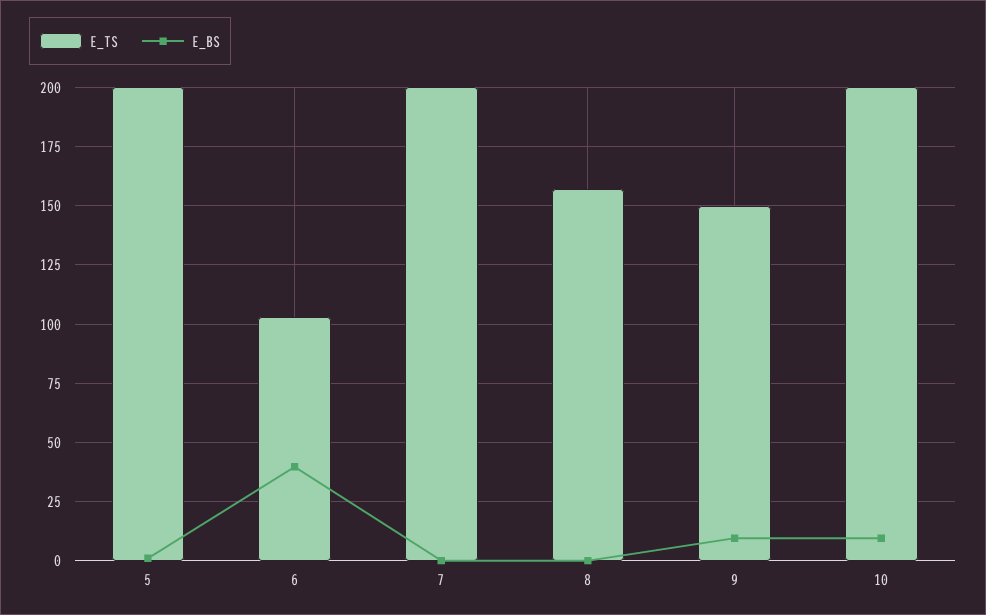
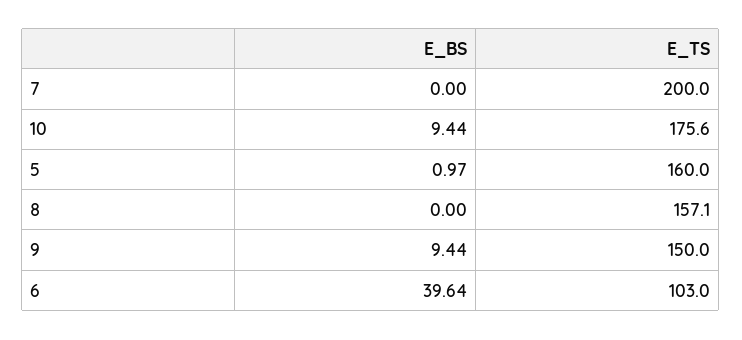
E_TS, 5: 200 -> 160
E_TS, 10: 200 -> 175.6

